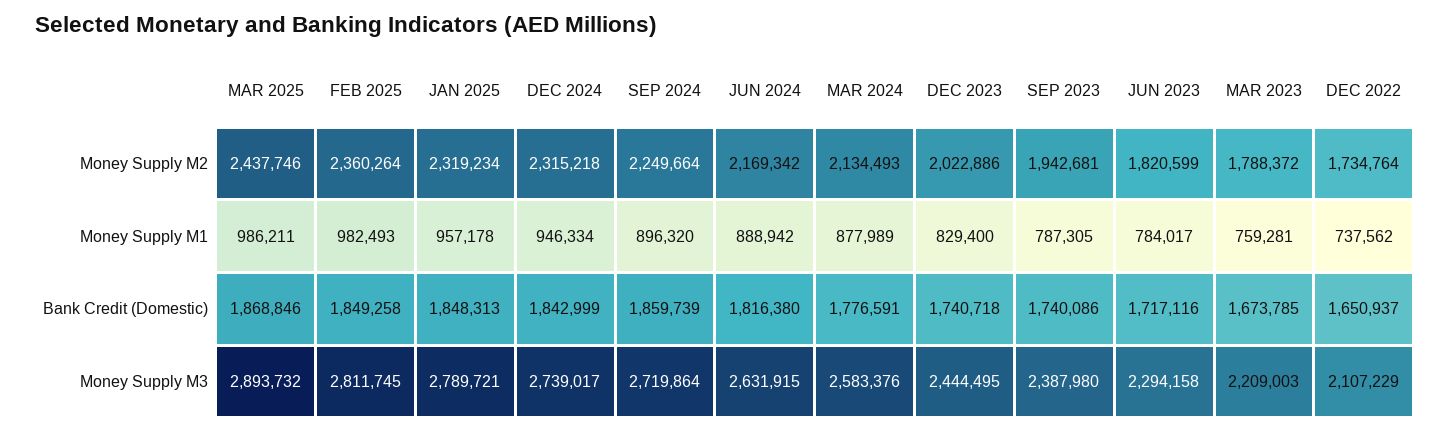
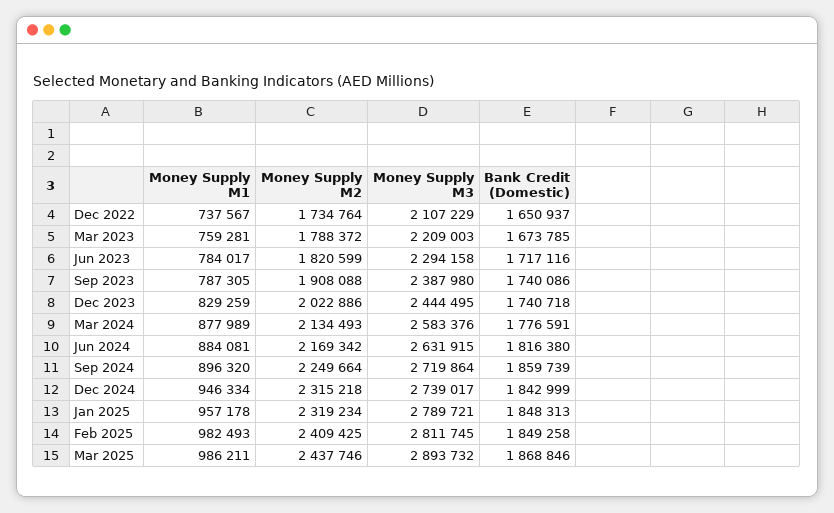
FEB 2025, Money Supply M2: 2360264 -> 2409425
SEP 2023, Money Supply M2: 1942681 -> 1908088
JUN 2024, Money Supply M1: 888942 -> 884081
DEC 2023, Money Supply M1: 829400 -> 829259
DEC 2022, Money Supply M1: 737562 -> 737567

